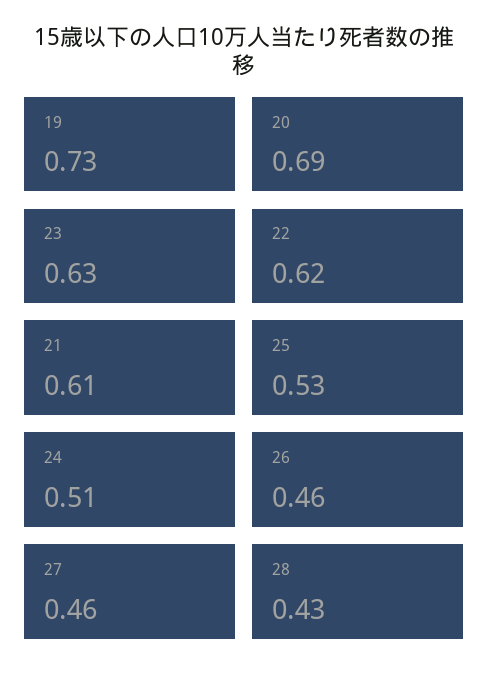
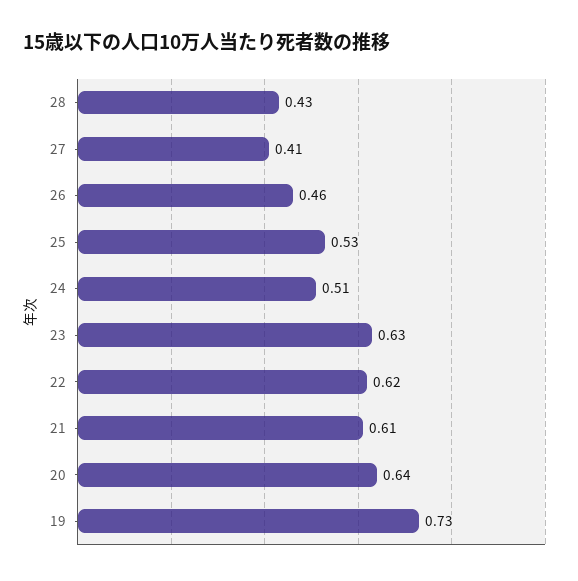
20: 0.69 -> 0.64
27: 0.46 -> 0.41

